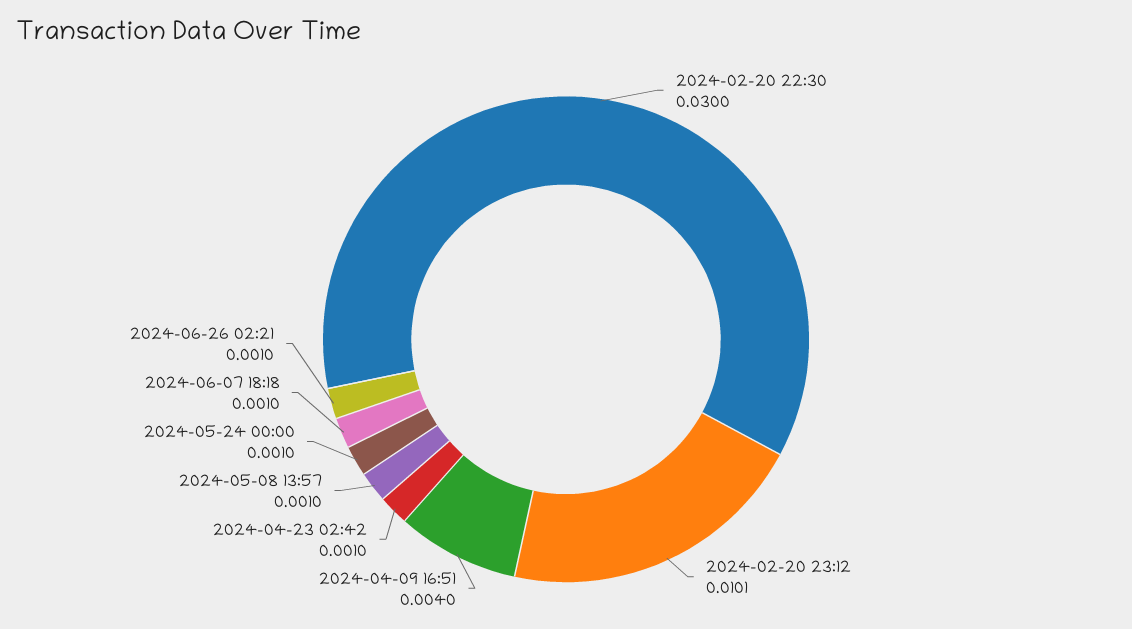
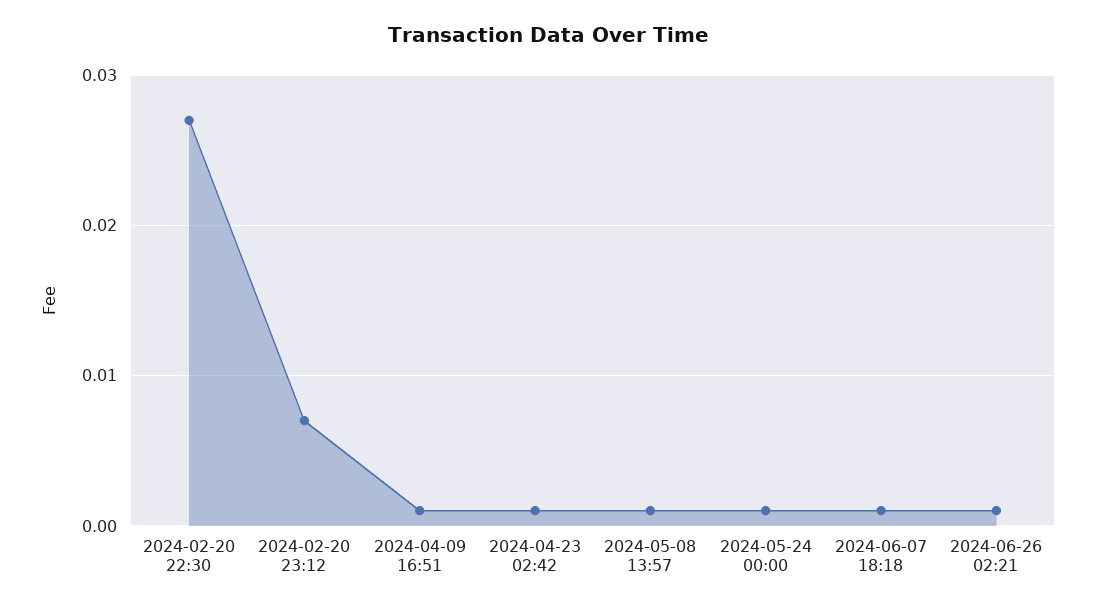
2024-02-20 22:30: 0.03 -> 0.027
2024-02-20 23:12: 0.0101 -> 0.007
2024-04-09 16:51: 0.004 -> 0.001

